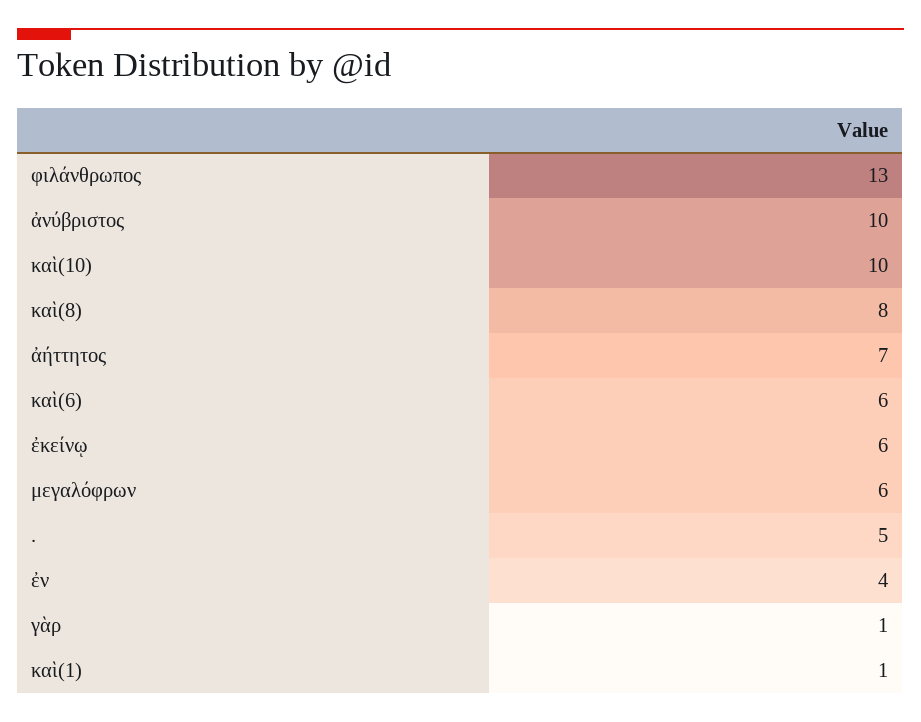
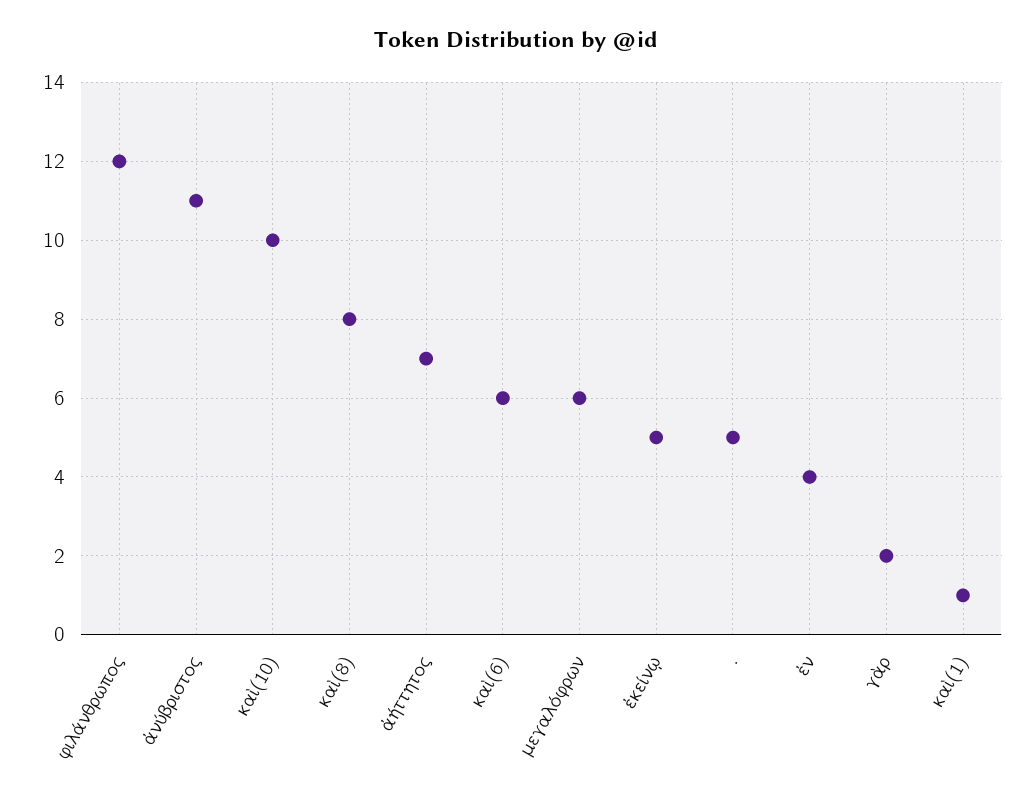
φιλάνθρωπος: 13 -> 12
ἀνύβριστος: 10 -> 11
ἐκείνῳ: 6 -> 5
γὰρ: 1 -> 2

